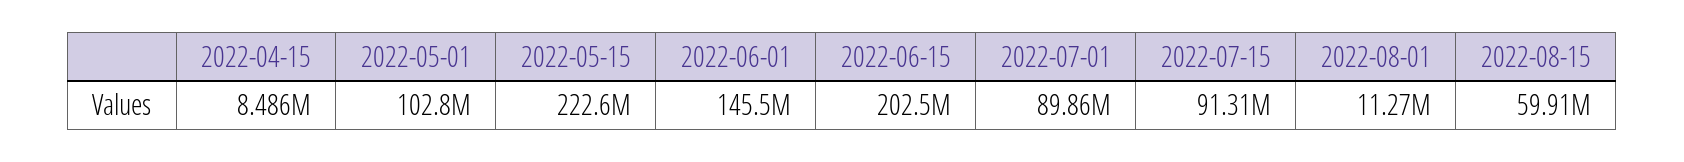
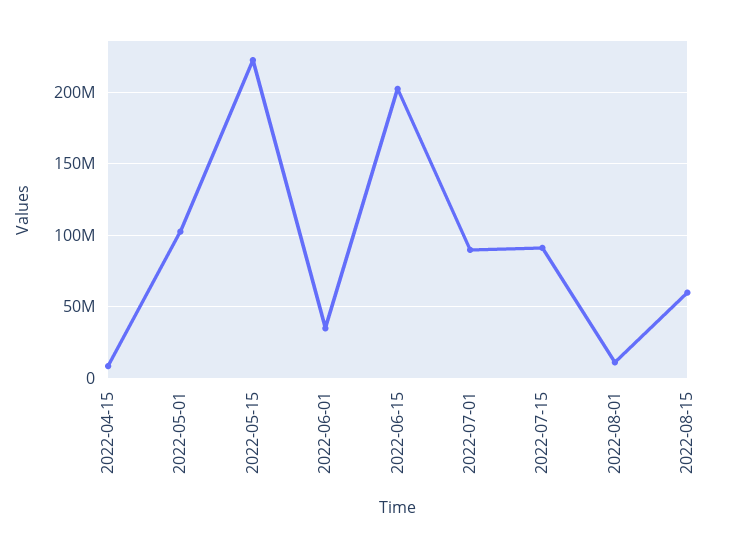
2022-06-01: 145500000 -> 35000000

